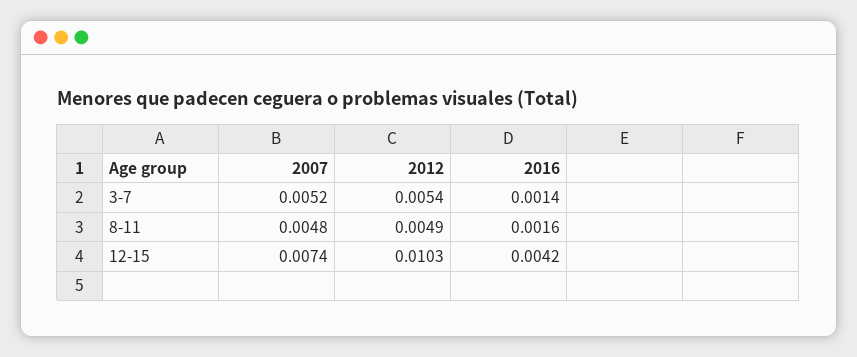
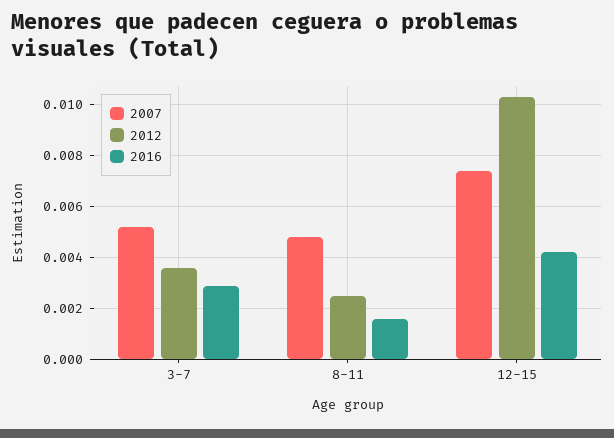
2012, 3-7: 0.0054 -> 0.0035
2016, 3-7: 0.0014 -> 0.003
2012, 8-11: 0.0049 -> 0.0025

